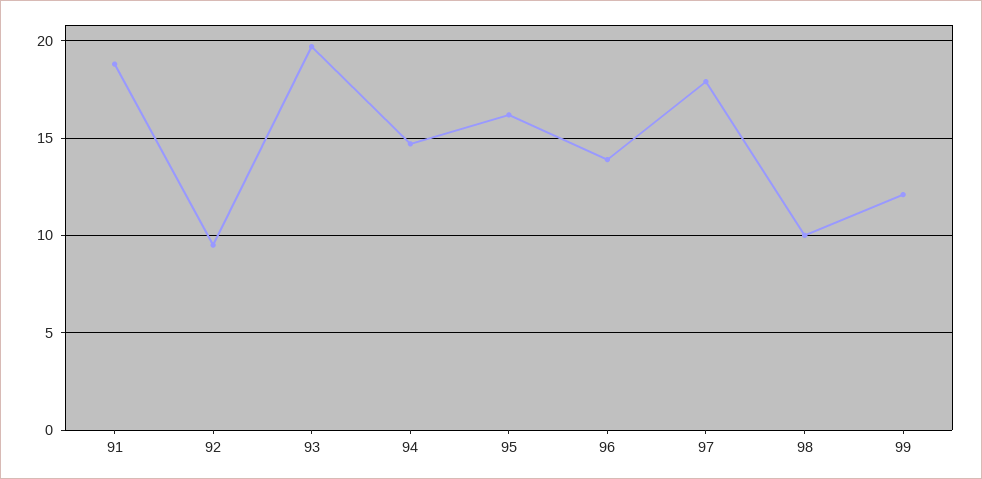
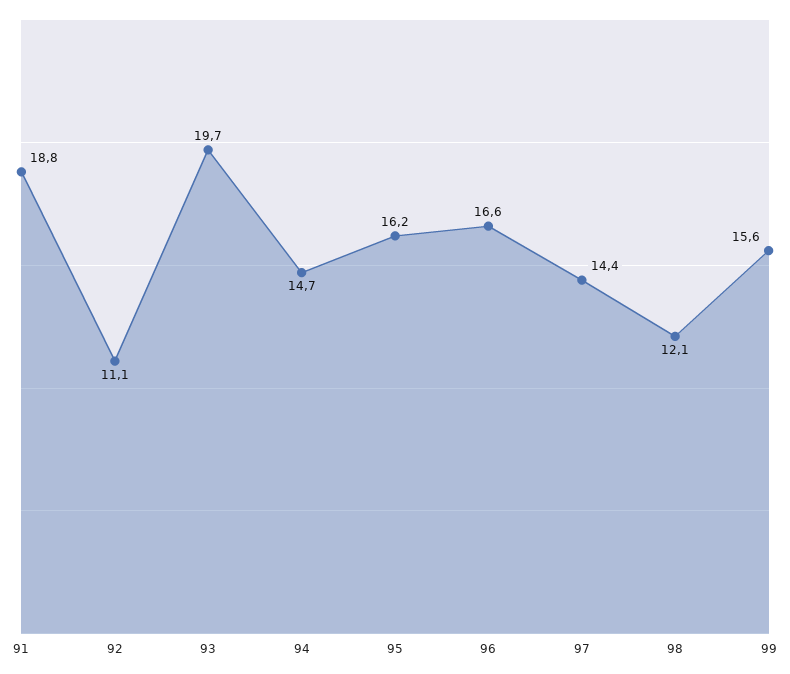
92: 9.5 -> 11.1
96: 14 -> 16.6
97: 18 -> 14.4
98: 10 -> 12.1
99: 12 -> 15.6

